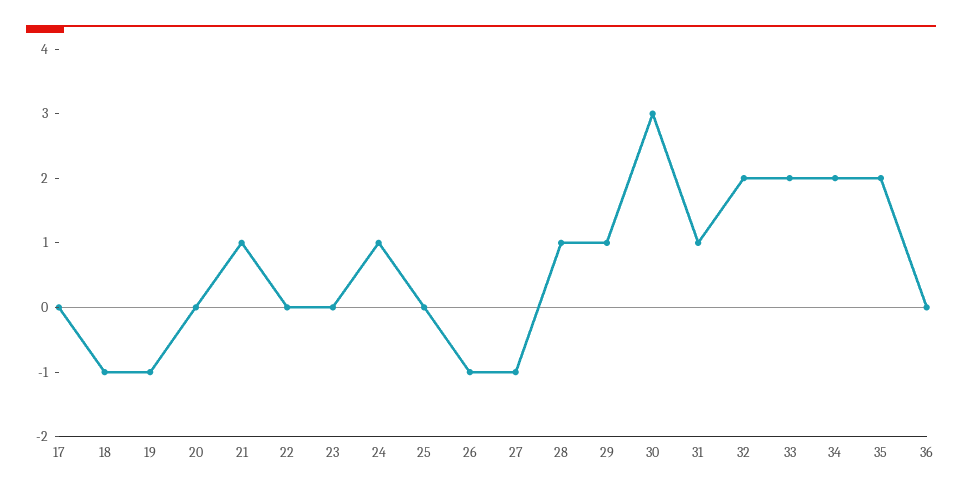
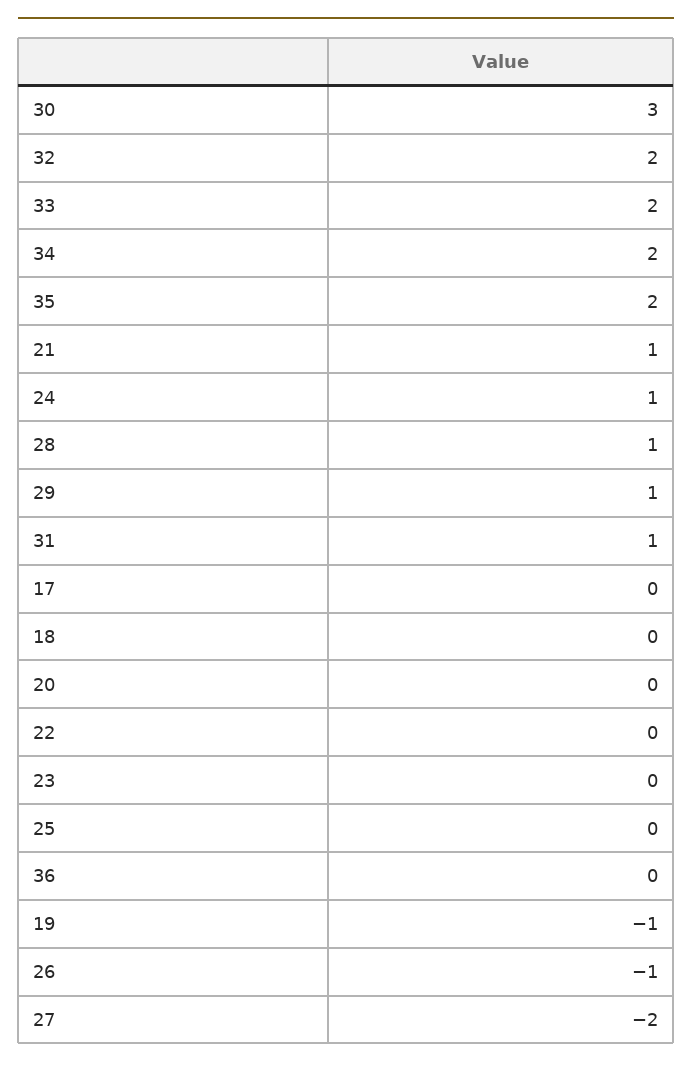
18: -1 -> 0
27: -1 -> -2

